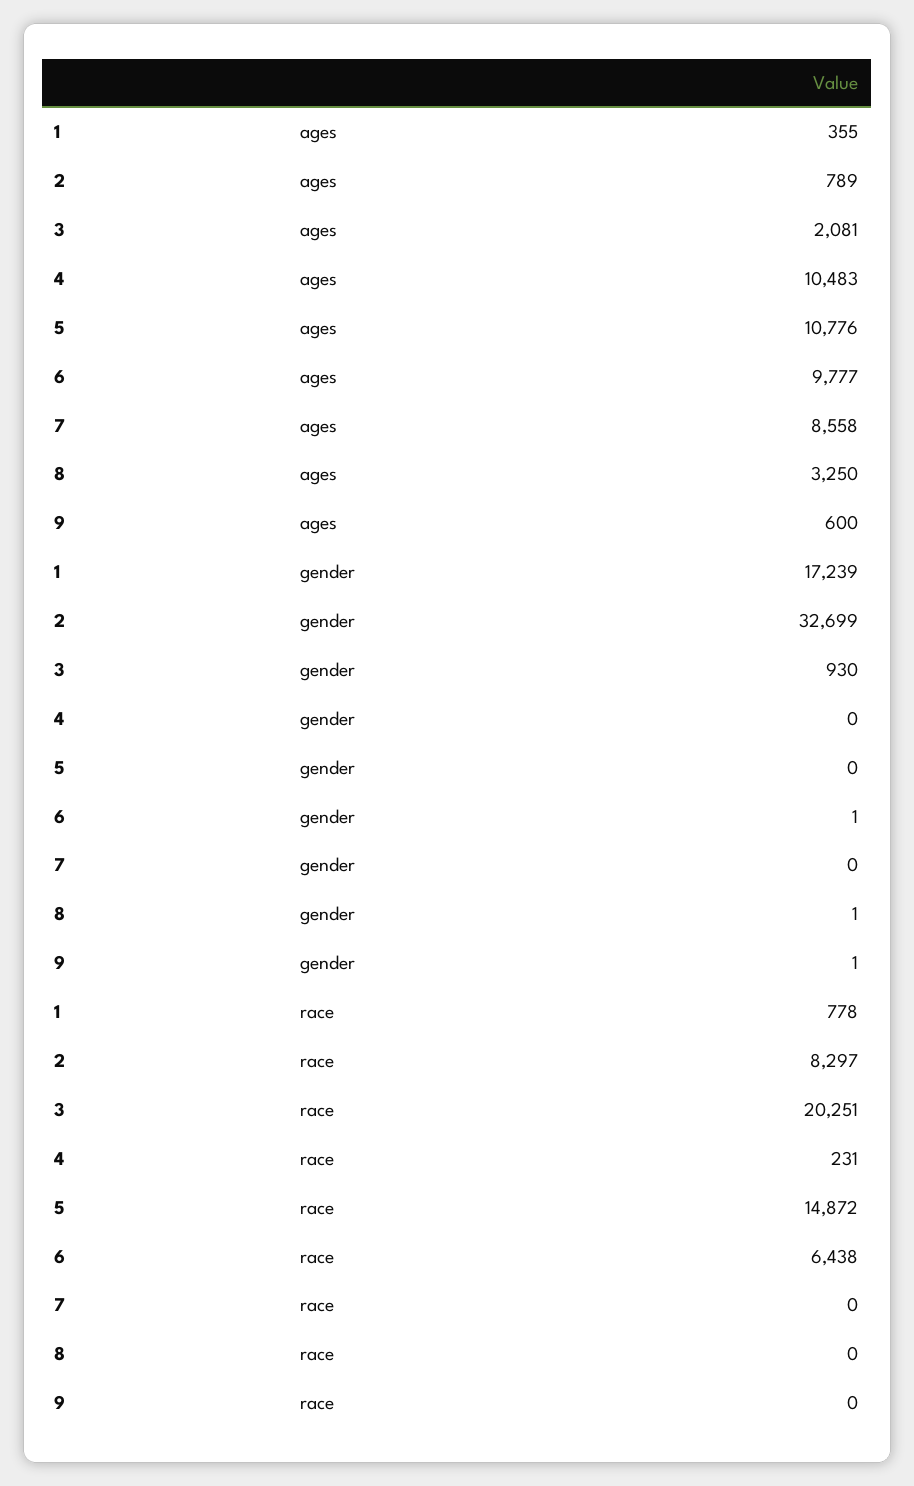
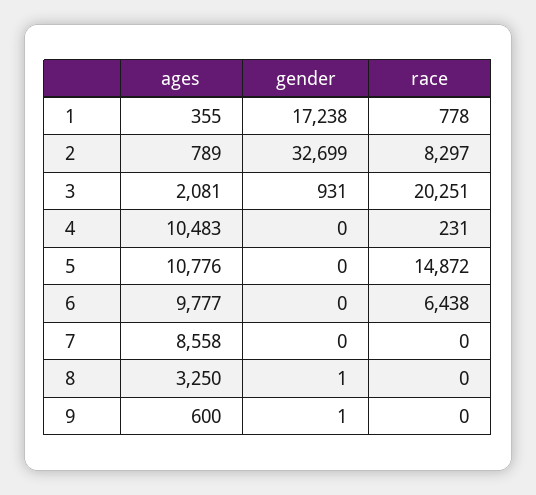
1, gender: 17239 -> 17238
3, gender: 930 -> 931
6, gender: 1 -> 0

